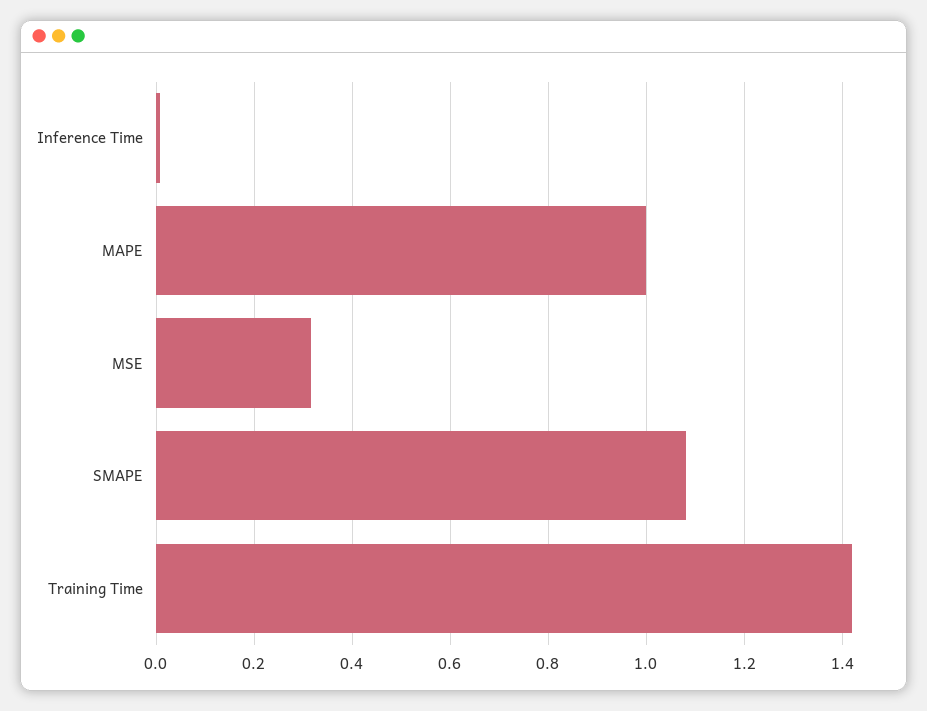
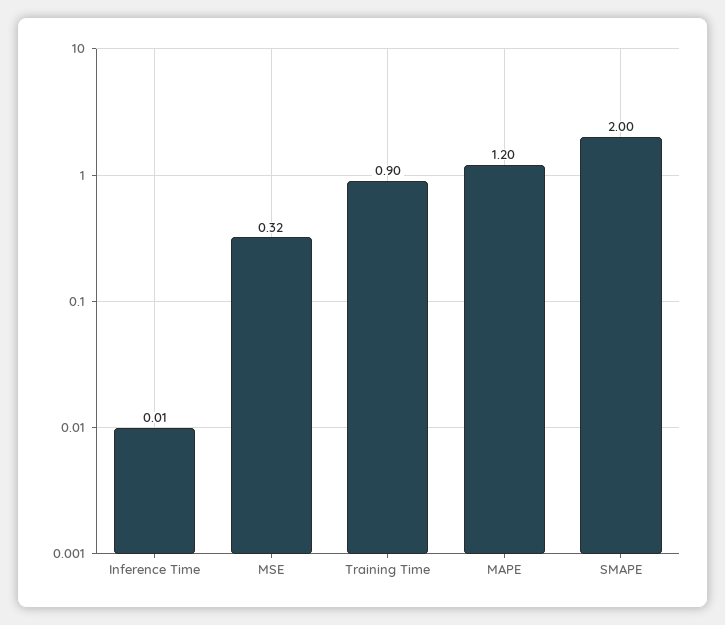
MAPE: 1 -> 1.2
SMAPE: 1.08 -> 2
Training Time: 1.42 -> 0.9

